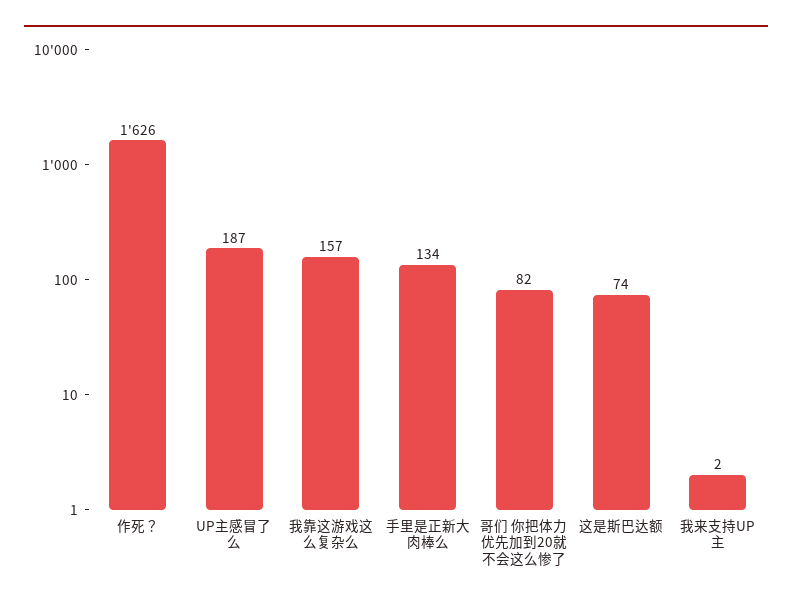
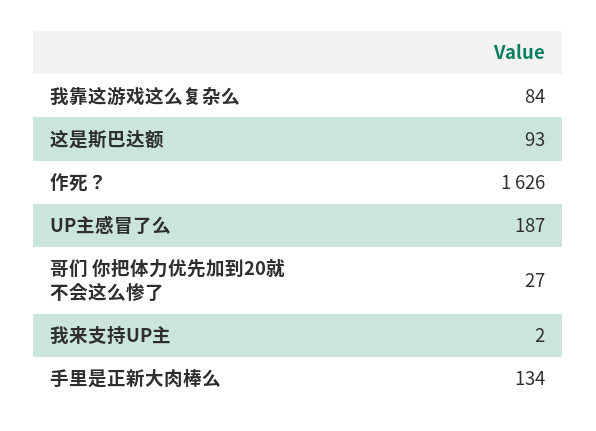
我靠这游戏这么复杂么: 157 -> 84
哥们 你把体力优先加到20就不会这么惨了: 82 -> 27
这是斯巴达额: 74 -> 93

